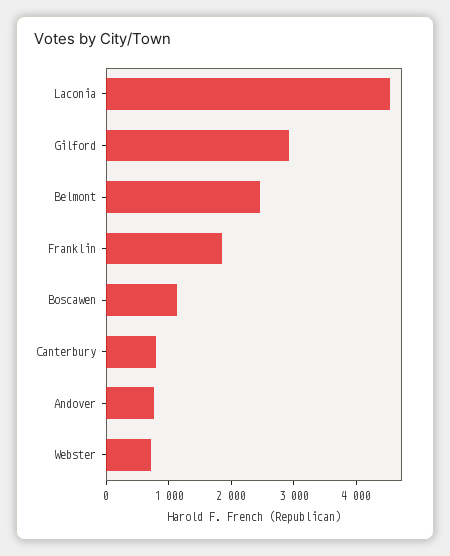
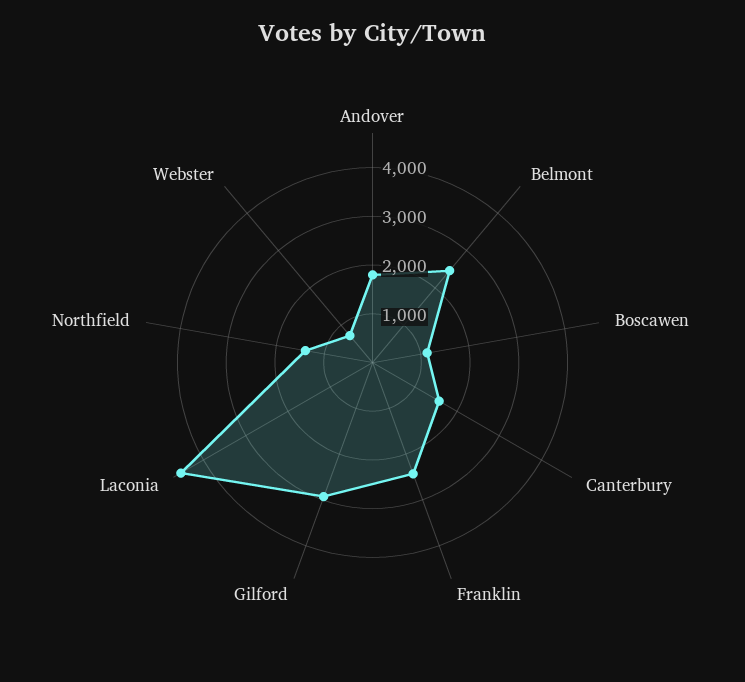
Franklin: 1800 -> 2400
Canterbury: 800 -> 1600
Andover: 800 -> 1800
Northfield: none -> 1400

